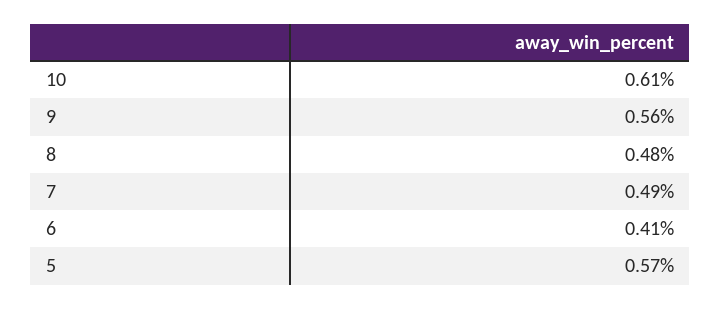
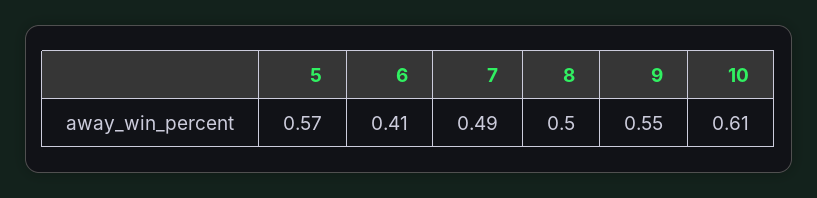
9: 0.56 -> 0.55
8: 0.48 -> 0.5

